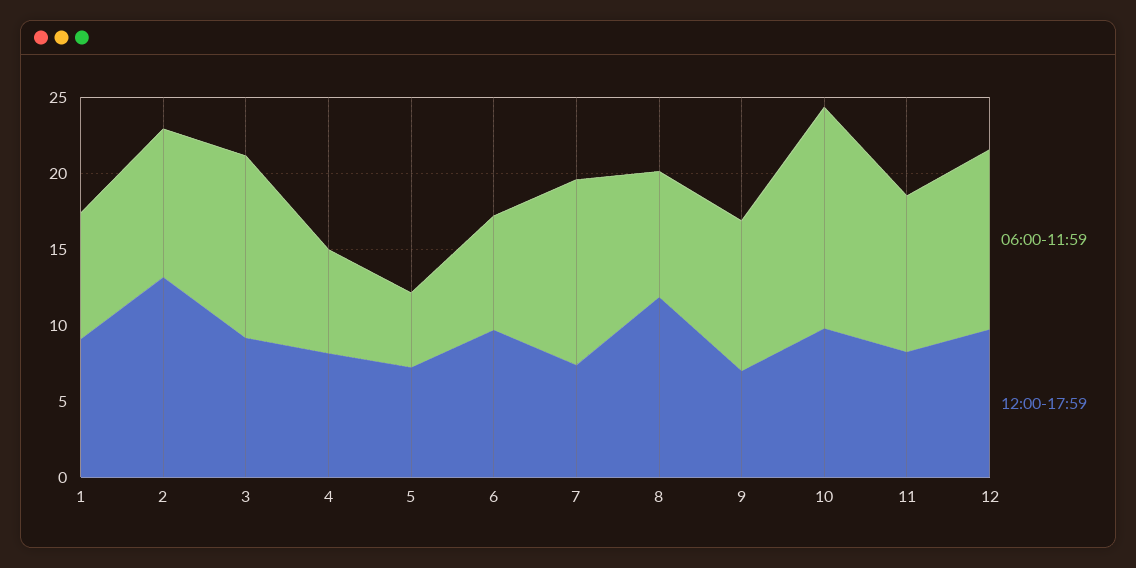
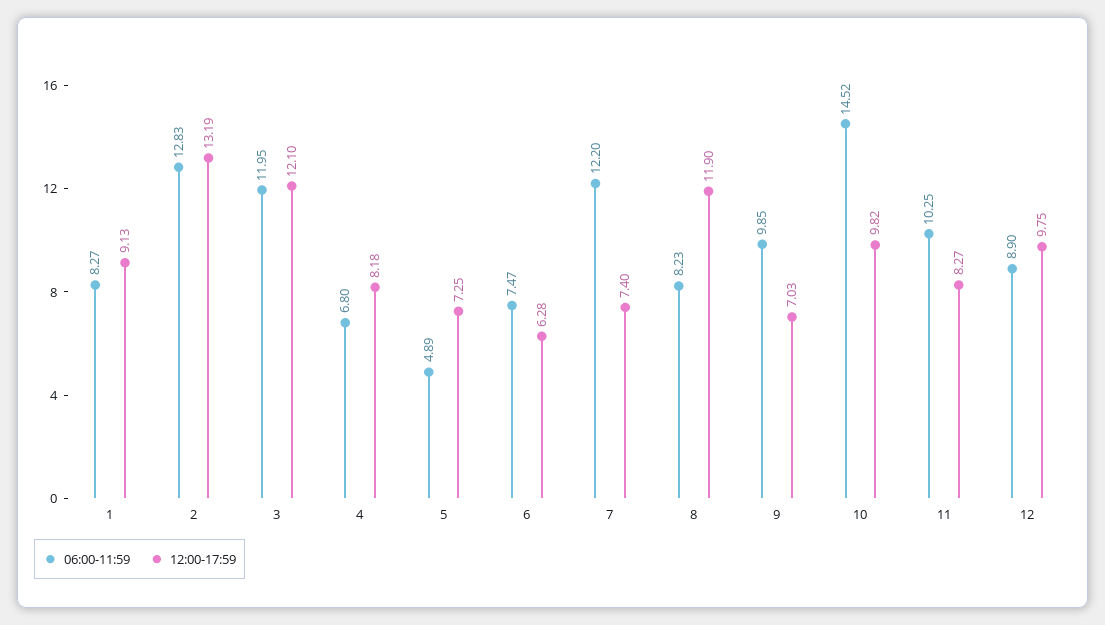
06:00-11:59, 2: 10 -> 12.83
12:00-17:59, 3: 9 -> 12.1
12:00-17:59, 6: 10 -> 6.28
06:00-11:59, 12: 12 -> 8.9

